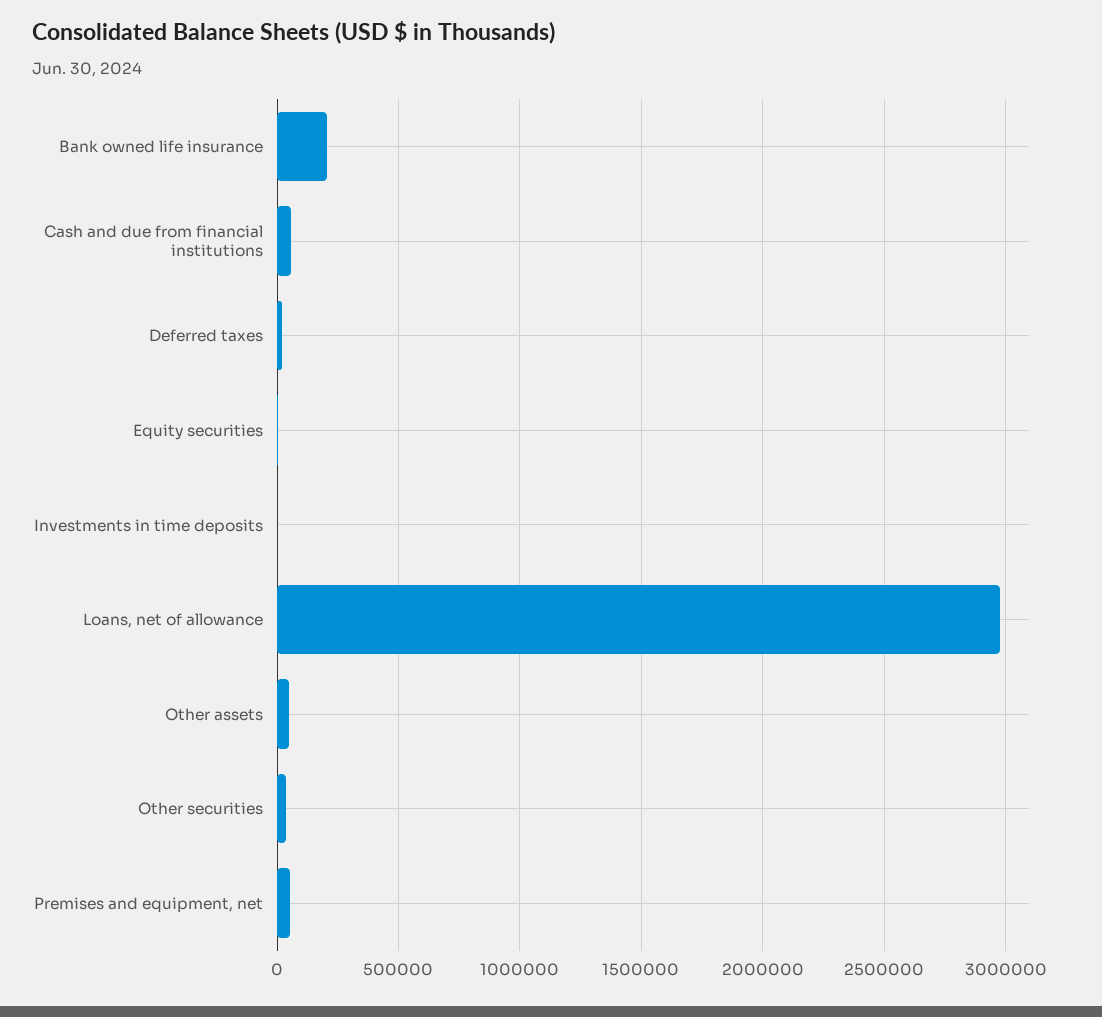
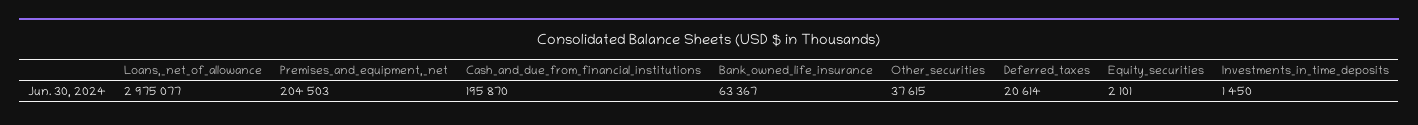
Bank owned life insurance: 200000 -> 63367
Cash and due from financial institutions: 50000 -> 195870
Other assets: 50000 -> none
Premises and equipment, net: 50000 -> 204503

